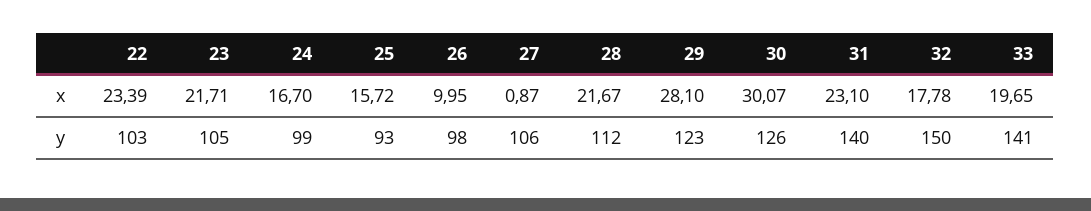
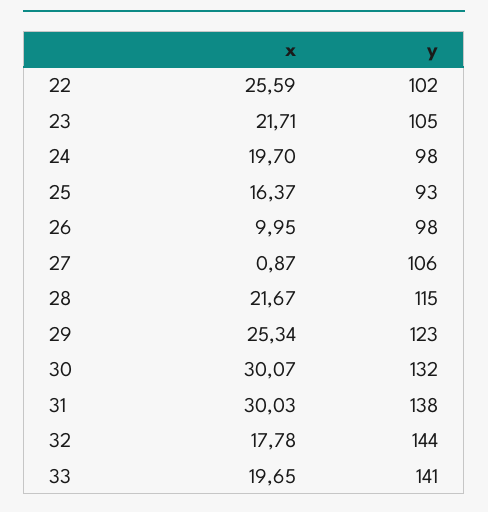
22, x: 23.39 -> 25.59
24, x: 16.7 -> 19.7
25, x: 15.72 -> 16.37
29, x: 28.1 -> 25.34
31, x: 23.1 -> 30.03
22, y: 103 -> 102
24, y: 99 -> 98
28, y: 112 -> 115
30, y: 126 -> 132
31, y: 140 -> 138
32, y: 150 -> 144

